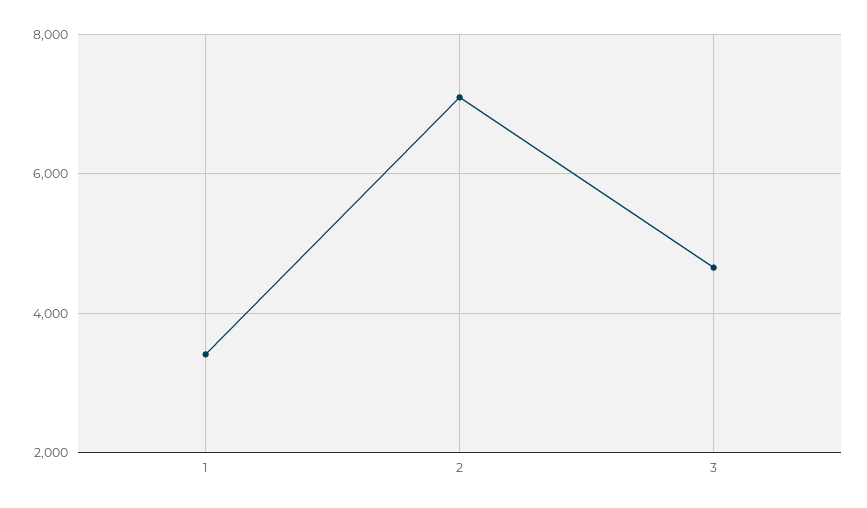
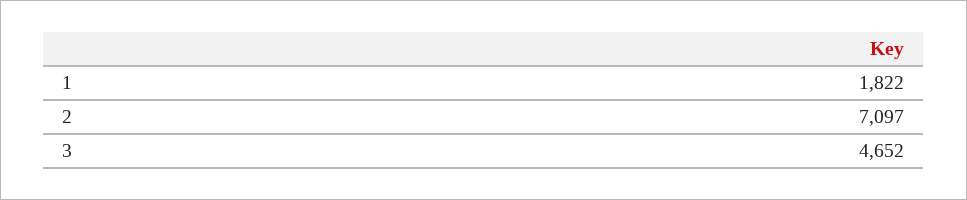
1: 3400 -> 1822

